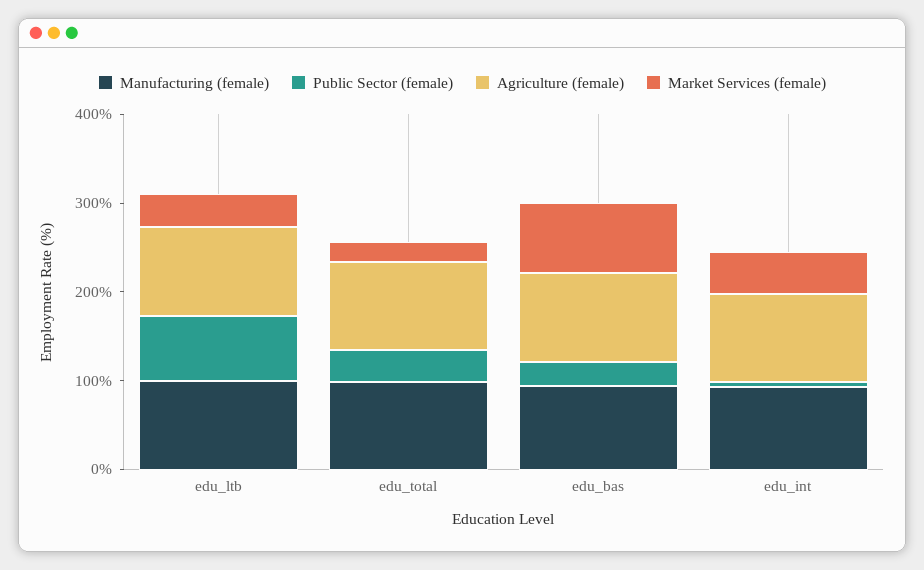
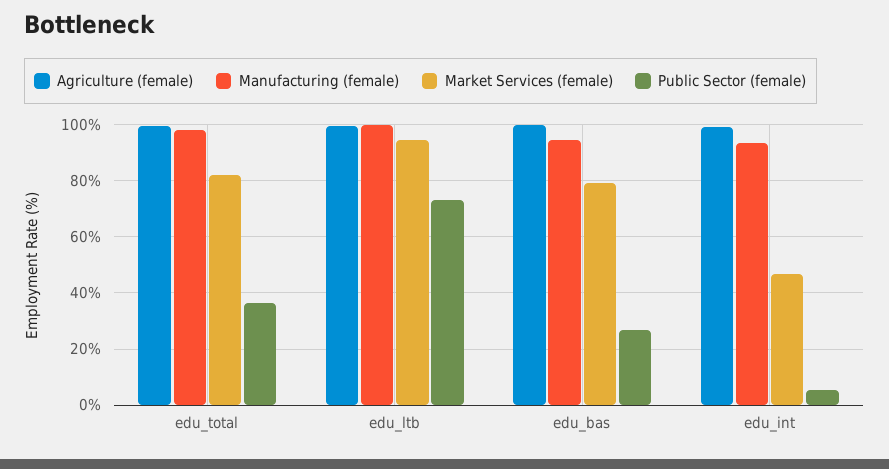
Market Services (female), edu_ltb: 40 -> 95
Market Services (female), edu_total: 20 -> 82.5

